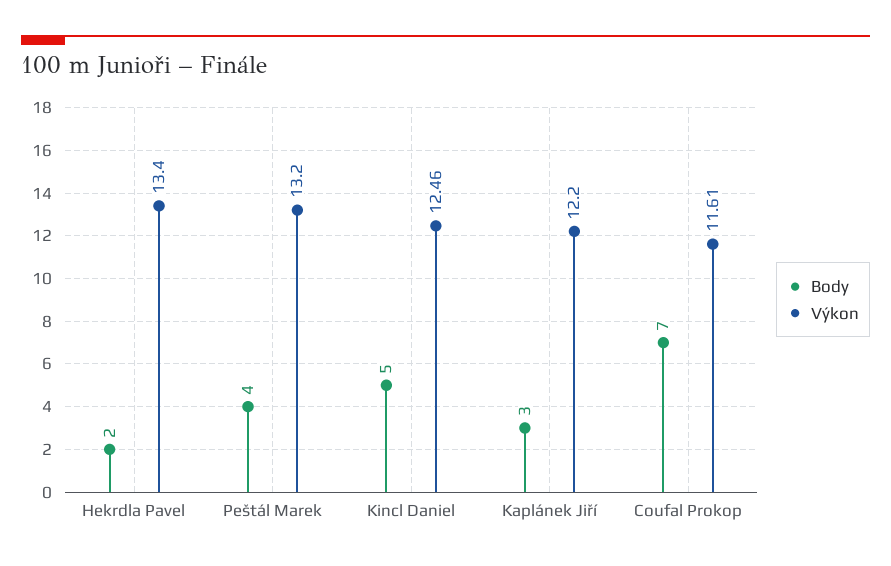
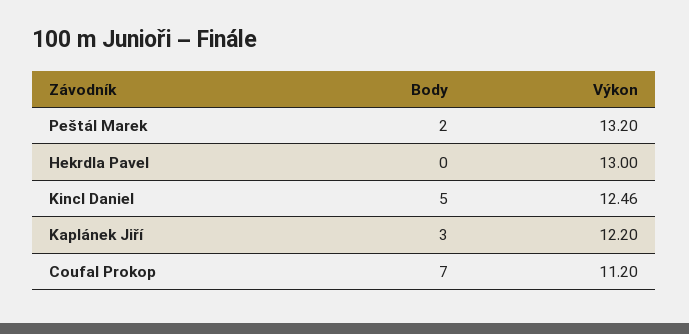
Body, Hekrdla Pavel: 2 -> 0
Výkon, Hekrdla Pavel: 13.4 -> 13
Body, Peštál Marek: 4 -> 2
Výkon, Coufal Prokop: 11.61 -> 11.2

